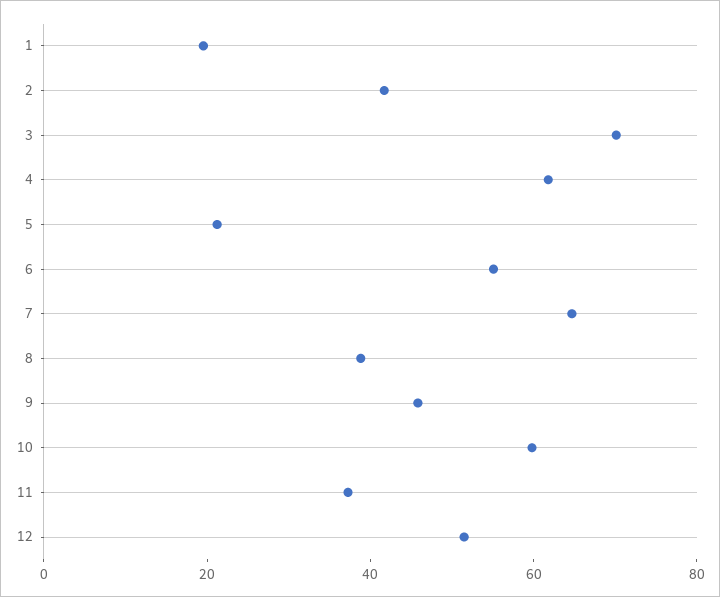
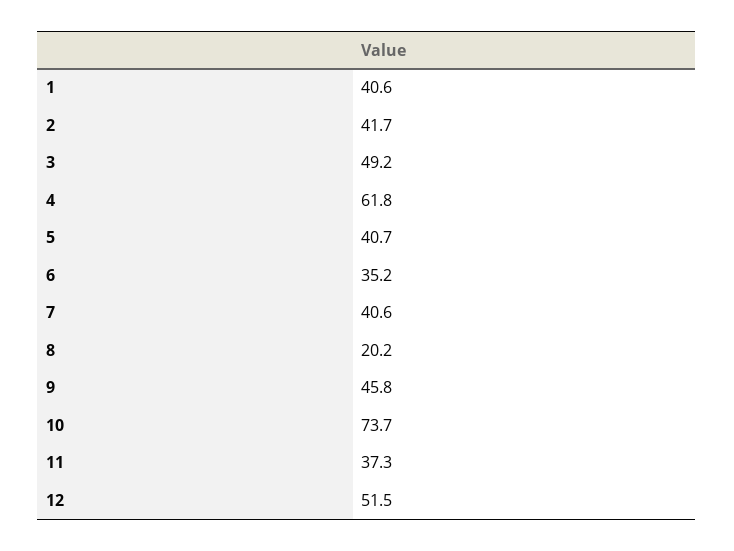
1: 20 -> 40.6
3: 70 -> 49.2
5: 20 -> 40.7
6: 55 -> 35.2
7: 65 -> 40.6
8: 40 -> 20.2
10: 60 -> 73.7

